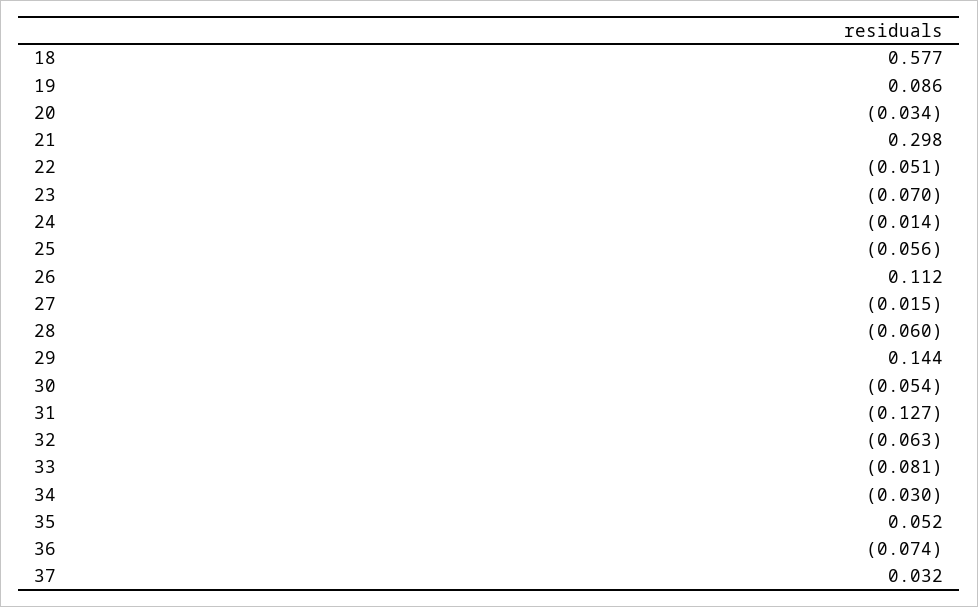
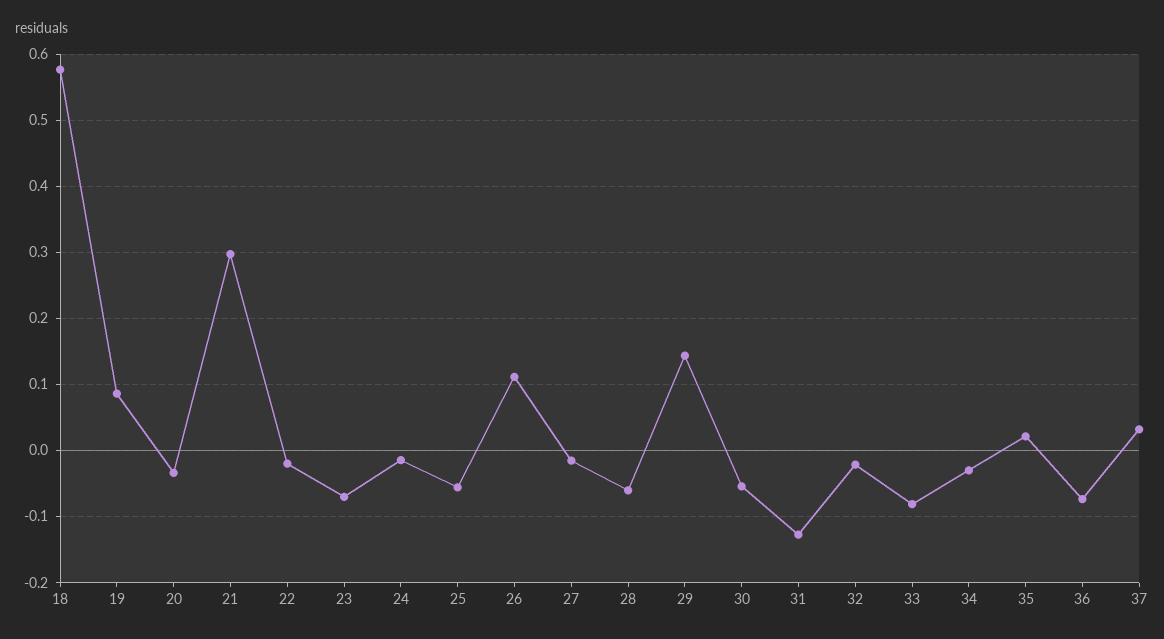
22: -0.051 -> -0.02
32: -0.063 -> -0.02
35: 0.052 -> 0.02

